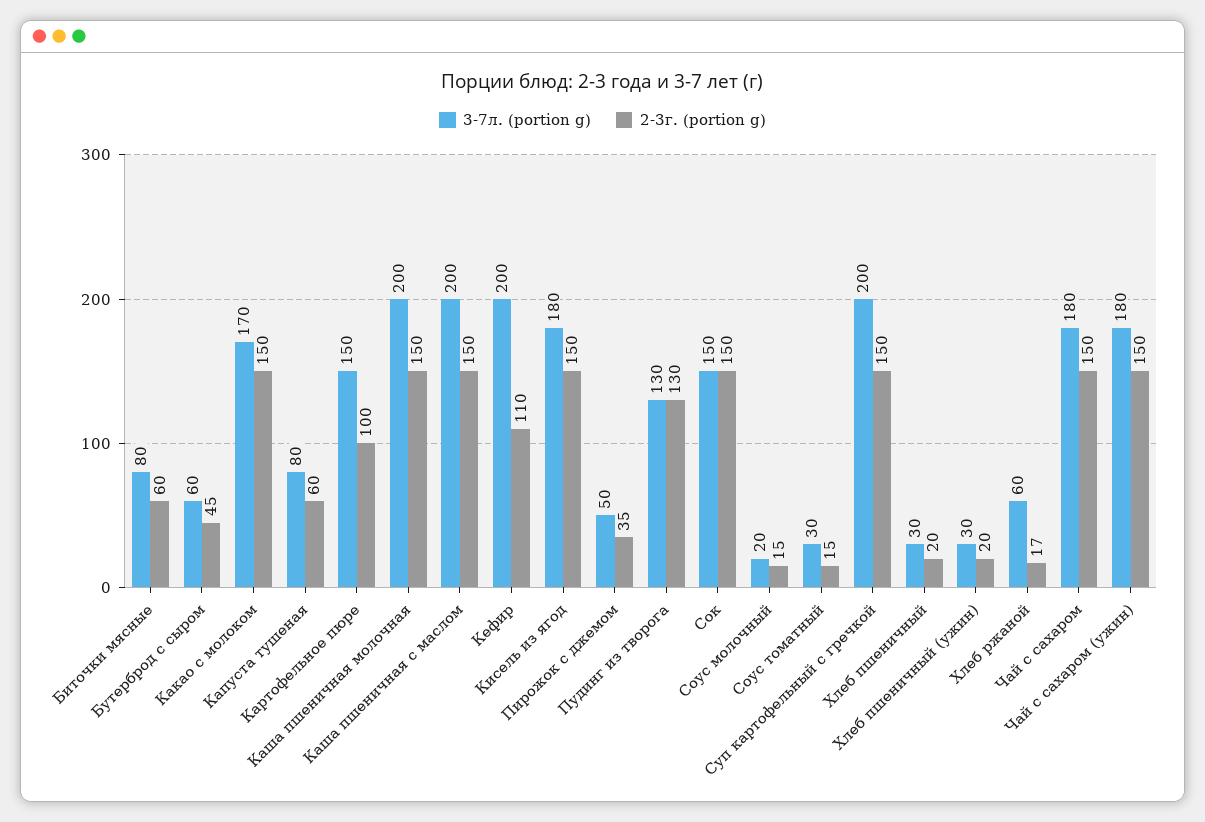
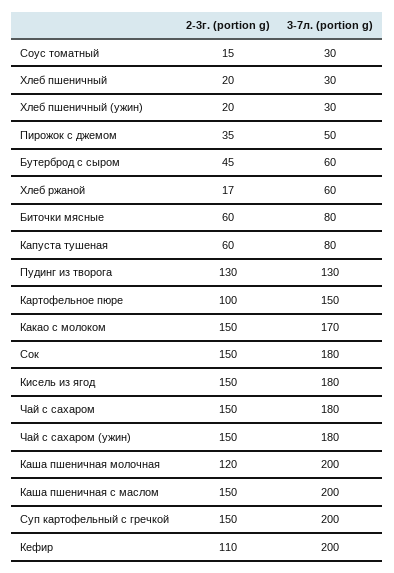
2-3г. (portion g), Каша пшеничная молочная: 150 -> 120
3-7л. (portion g), Сок: 150 -> 180
3-7л. (portion g), Соус молочный: 20 -> none
2-3г. (portion g), Соус молочный: 15 -> none

